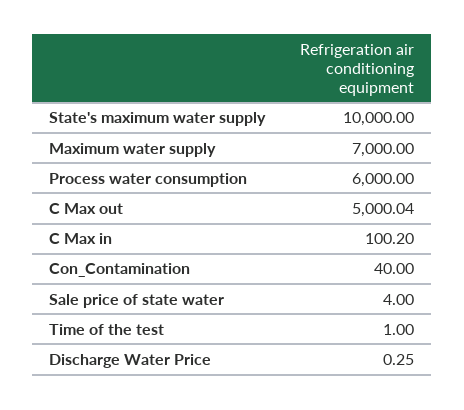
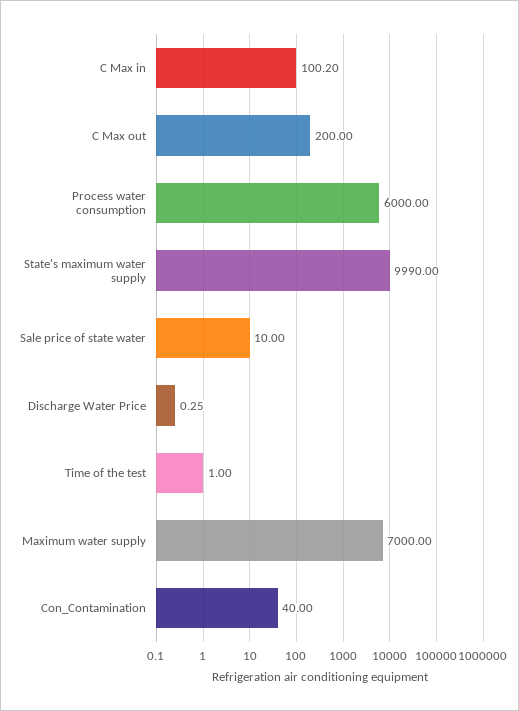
State's maximum water supply: 10000 -> 9990
C Max out: 5000.04 -> 200
Sale price of state water: 4 -> 10

